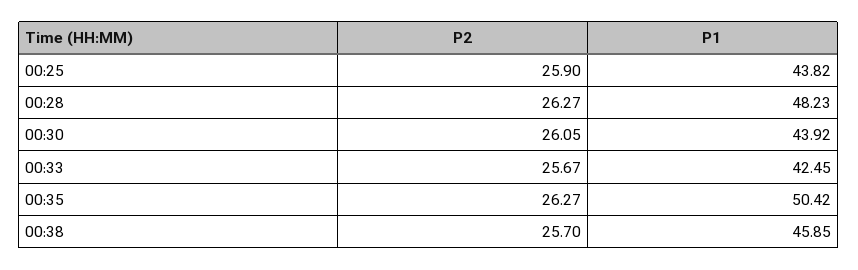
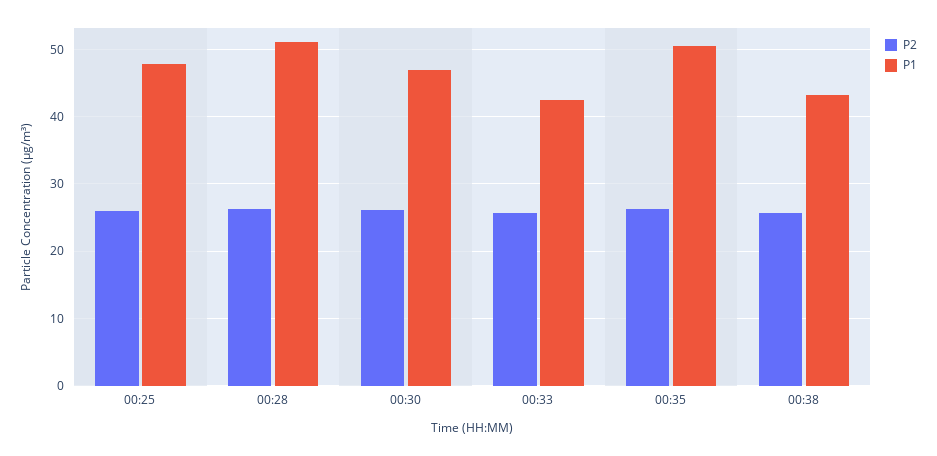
P1, 00:25: 43.82 -> 48
P1, 00:28: 48.23 -> 51
P1, 00:30: 43.92 -> 47
P1, 00:38: 45.85 -> 43

